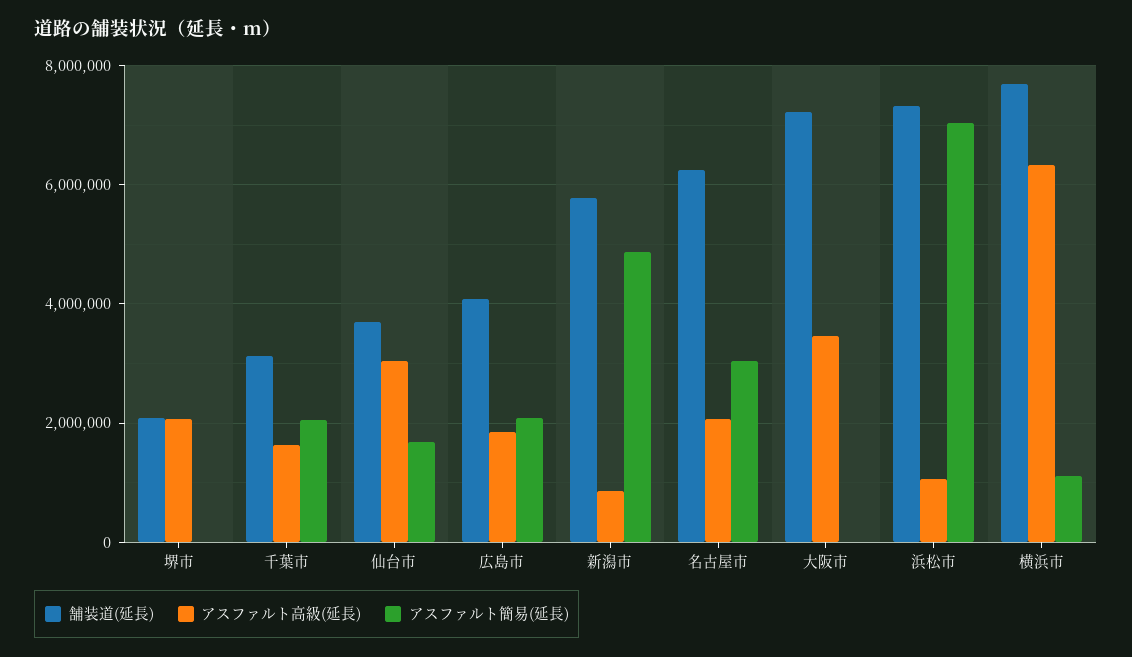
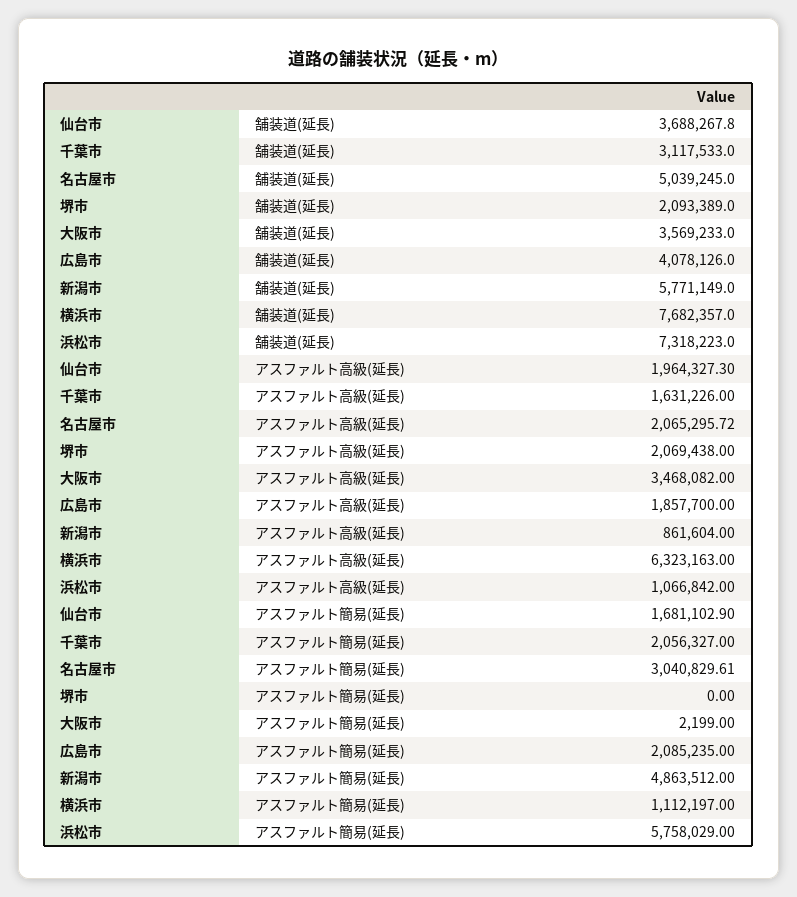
アスファルト高級(延長), 仙台市: 3000000 -> 1964327.3
舗装道(延長), 名古屋市: 6200000 -> 5039245
舗装道(延長), 大阪市: 7200000 -> 3569233
アスファルト簡易(延長), 浜松市: 7000000 -> 5758029

